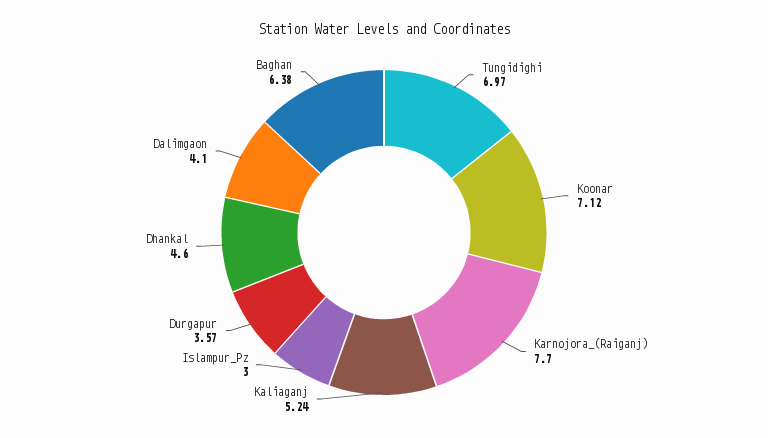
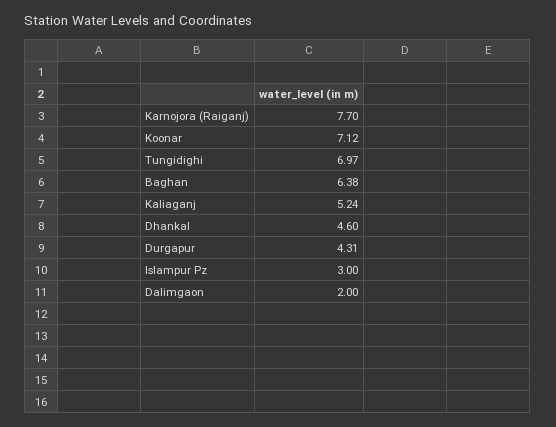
Durgapur: 3.57 -> 4.31
Dalimgaon: 4.1 -> 2

